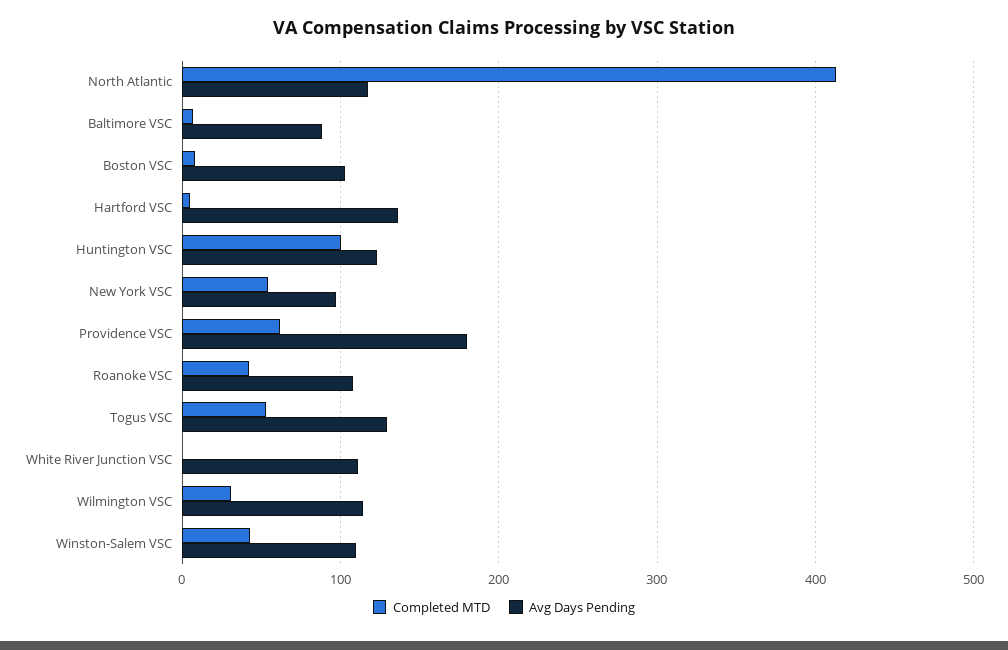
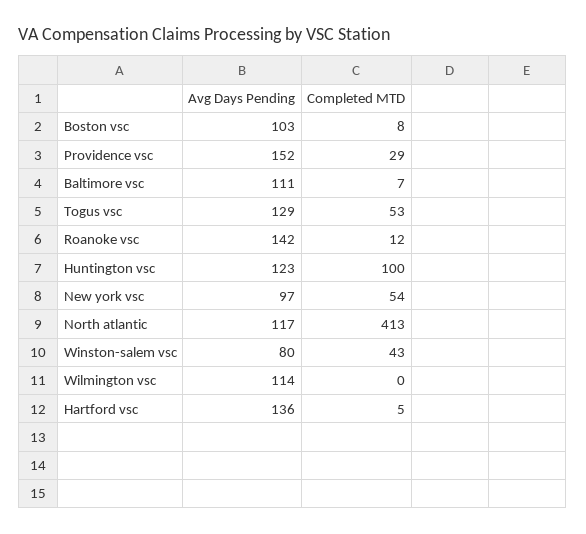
Avg Days Pending, Baltimore VSC: 90 -> 111
Completed MTD, Providence VSC: 60 -> 29
Avg Days Pending, Providence VSC: 180 -> 152
Completed MTD, Roanoke VSC: 40 -> 12
Avg Days Pending, Roanoke VSC: 110 -> 142
Completed MTD, White River Junction VSC: 0 -> none
Avg Days Pending, White River Junction VSC: 110 -> none
Completed MTD, Wilmington VSC: 30 -> 0
Avg Days Pending, Winston-Salem VSC: 110 -> 80

